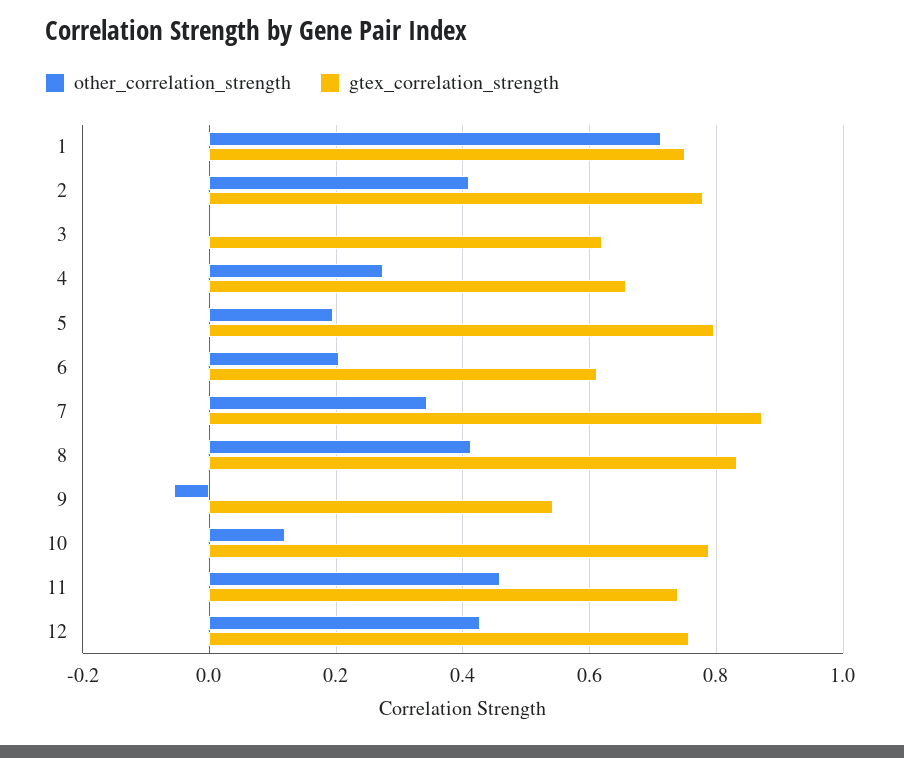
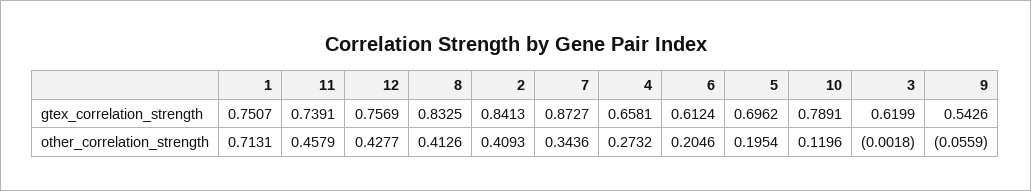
gtex_correlation_strength, 2: 0.78 -> 0.8413
gtex_correlation_strength, 5: 0.8 -> 0.6962

